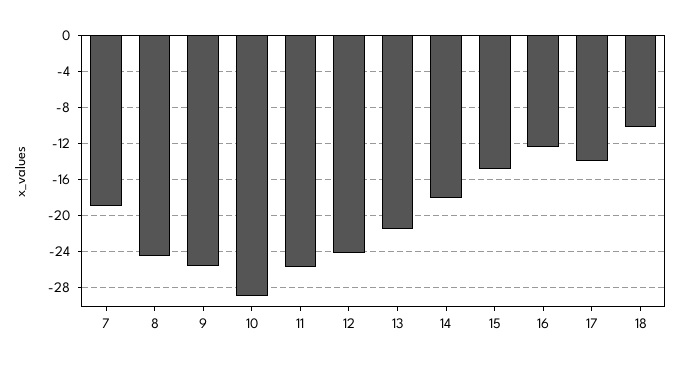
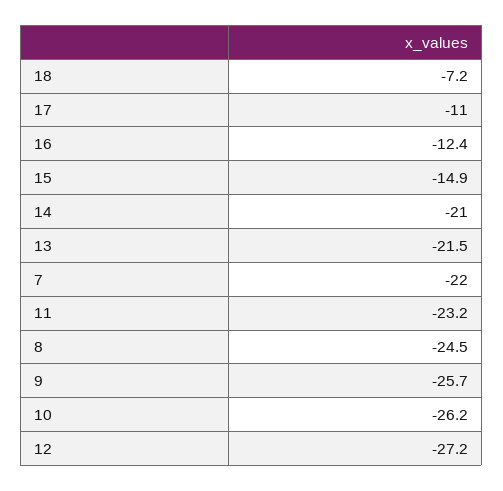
7: -19 -> -22
10: -29 -> -26.2
11: -26 -> -23.2
12: -24 -> -27.2
14: -18 -> -21
17: -14 -> -11
18: -10 -> -7.2

